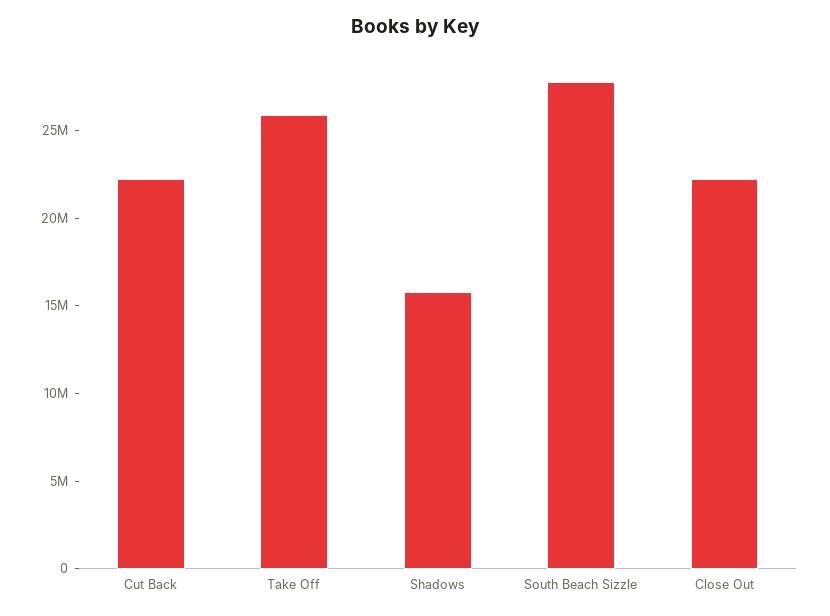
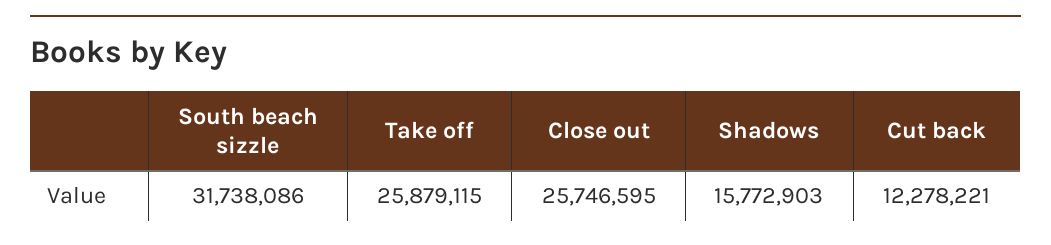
Cut Back: 22000000 -> 12278221
South Beach Sizzle: 28000000 -> 31738086
Close Out: 22000000 -> 25746595

